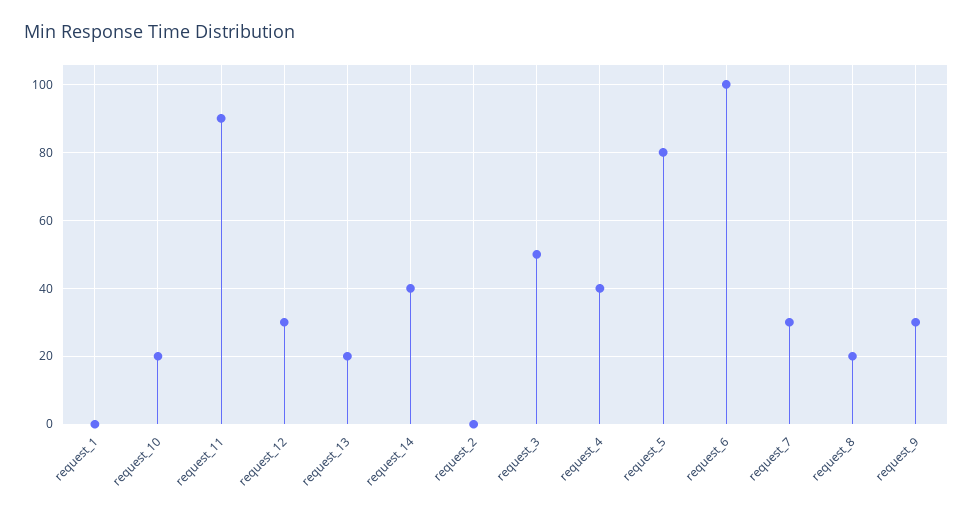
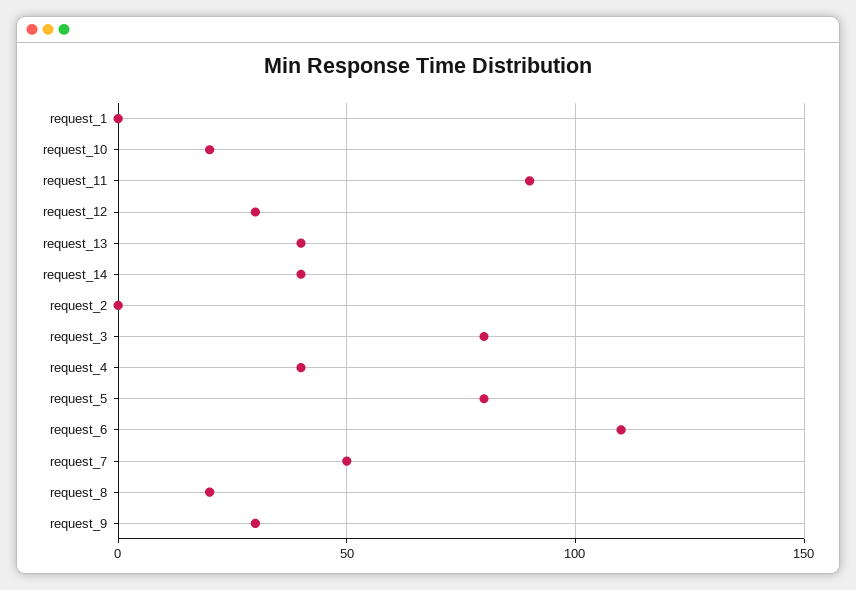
request_13: 20 -> 40
request_3: 50 -> 80
request_6: 100 -> 110
request_7: 30 -> 50

